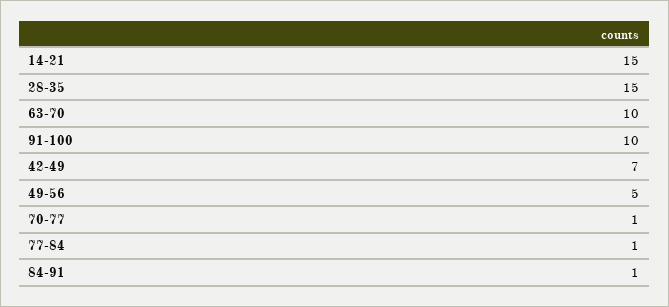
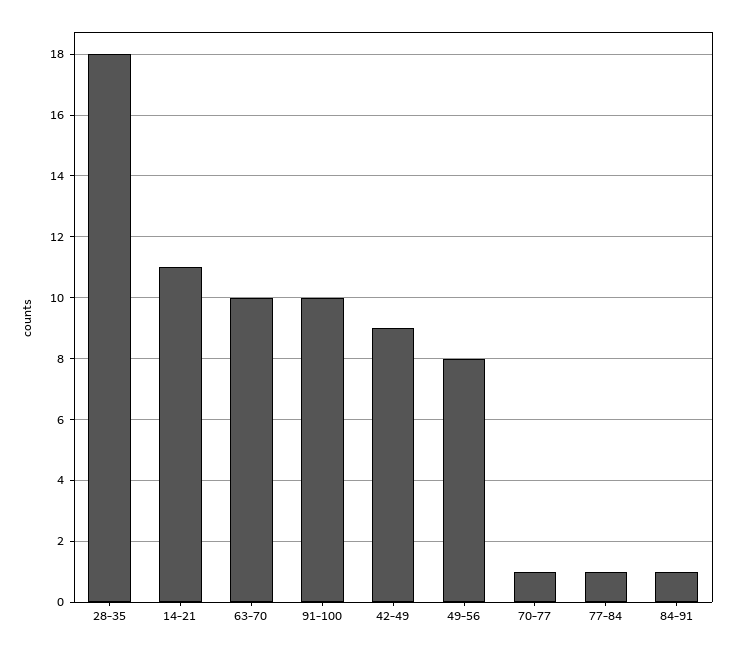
14-21: 15 -> 11
28-35: 15 -> 18
42-49: 7 -> 9
49-56: 5 -> 8

